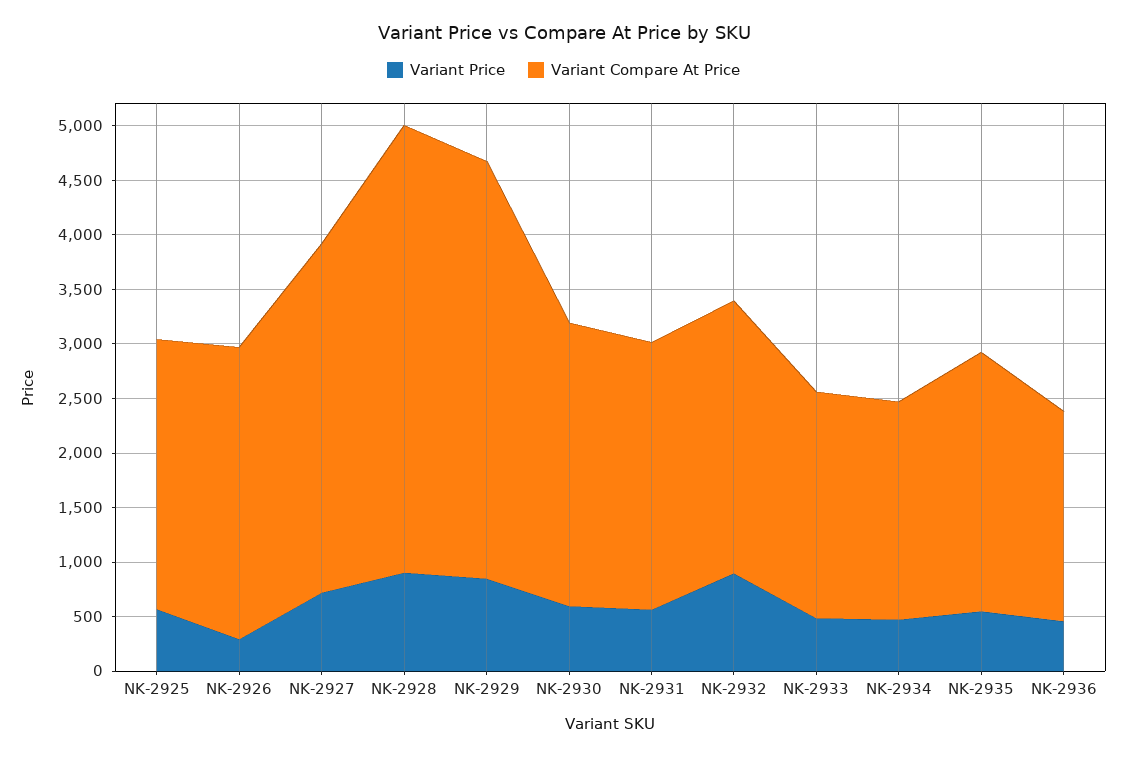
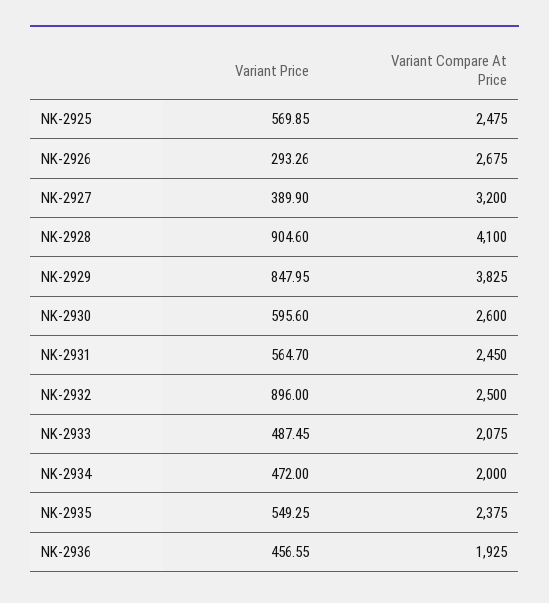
Variant Price, NK-2927: 700 -> 389.9

